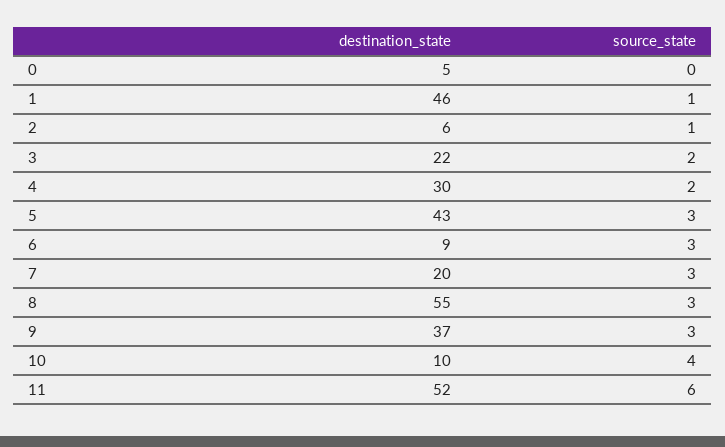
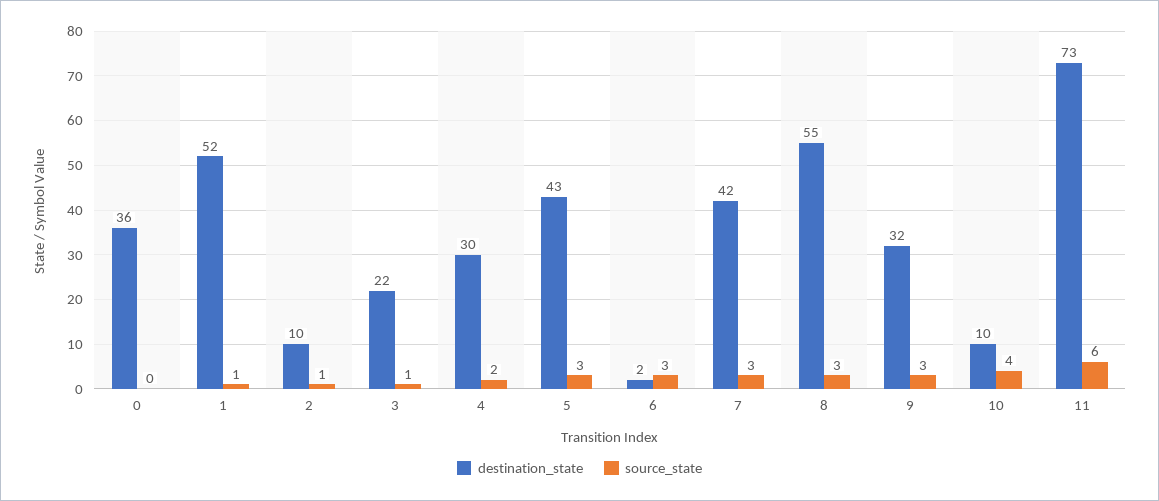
destination_state, 0: 5 -> 36
destination_state, 1: 46 -> 52
destination_state, 2: 6 -> 10
source_state, 3: 2 -> 1
destination_state, 6: 9 -> 2
destination_state, 7: 20 -> 42
destination_state, 9: 37 -> 32
destination_state, 11: 52 -> 73

